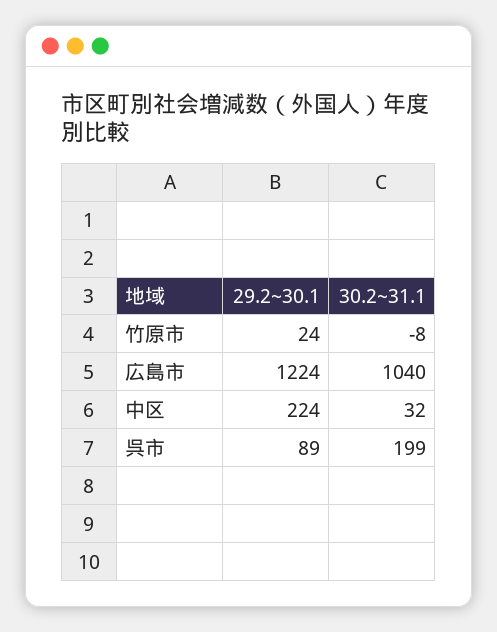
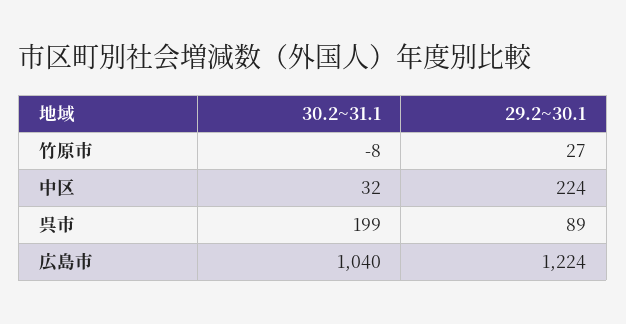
29.2~30.1, 竹原市: 24 -> 27

